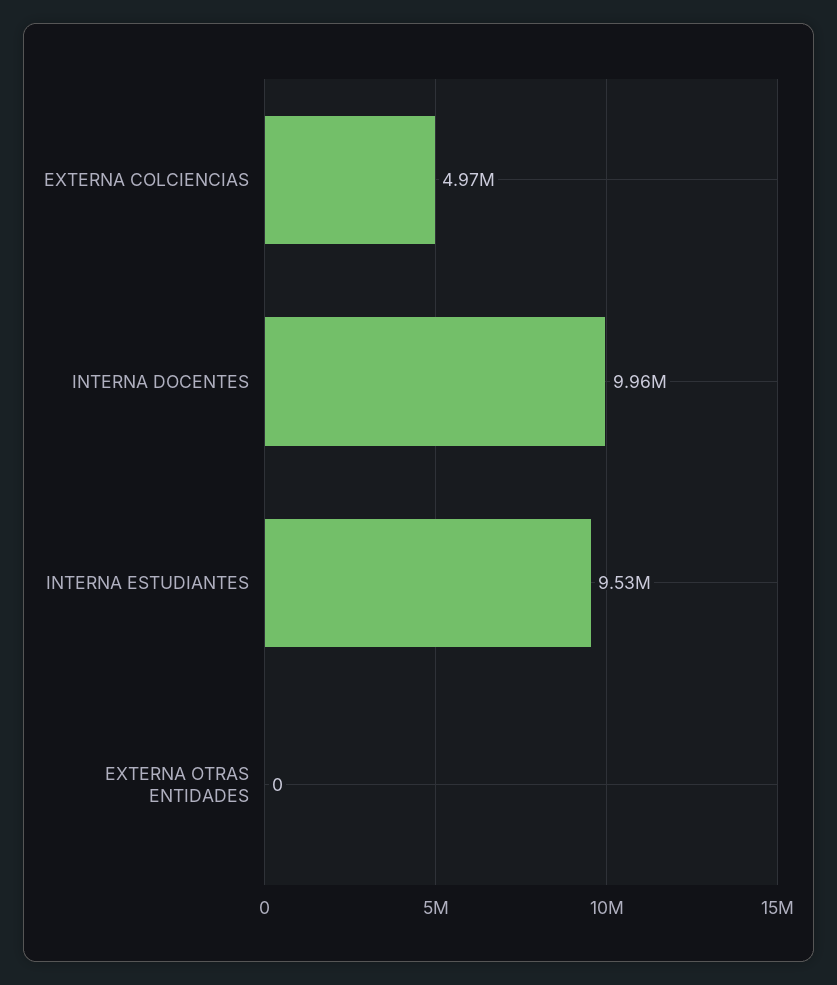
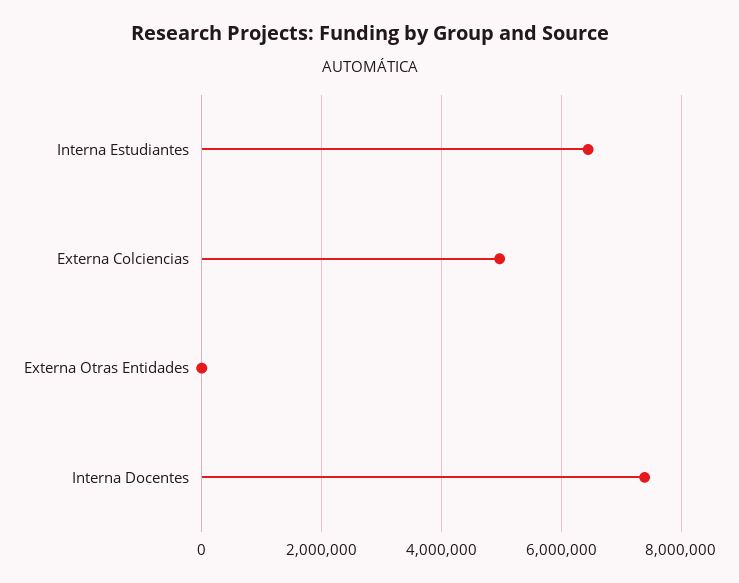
INTERNA DOCENTES: 9960000 -> 7400000
INTERNA ESTUDIANTES: 9530000 -> 6400000

